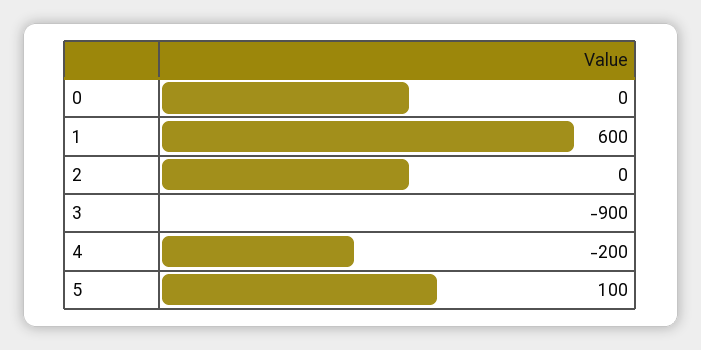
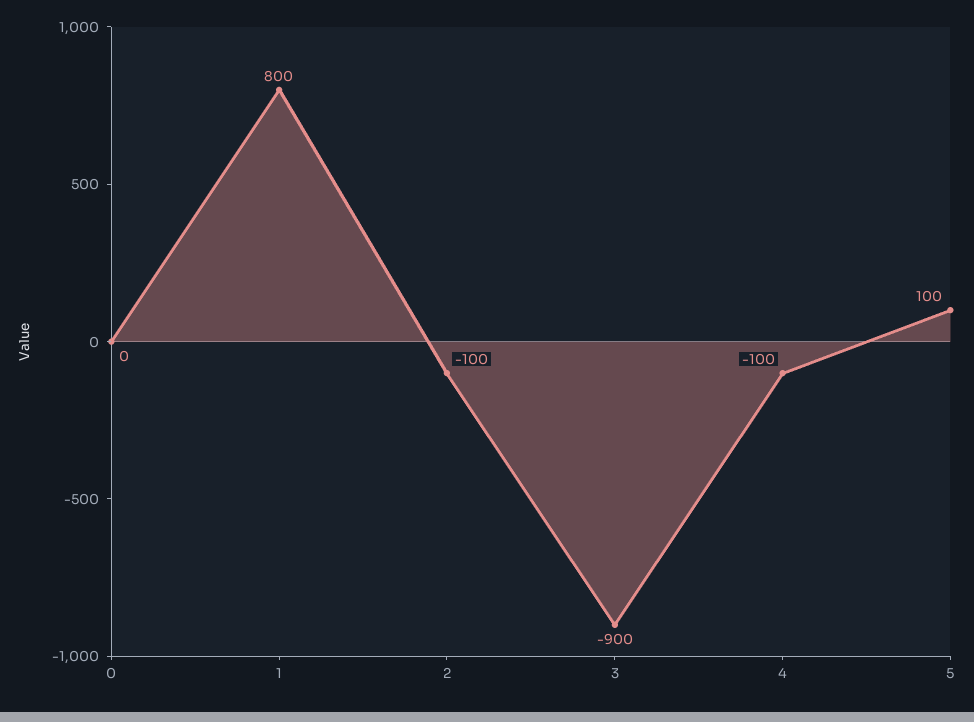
1: 600 -> 800
2: 0 -> -100
4: -200 -> -100

